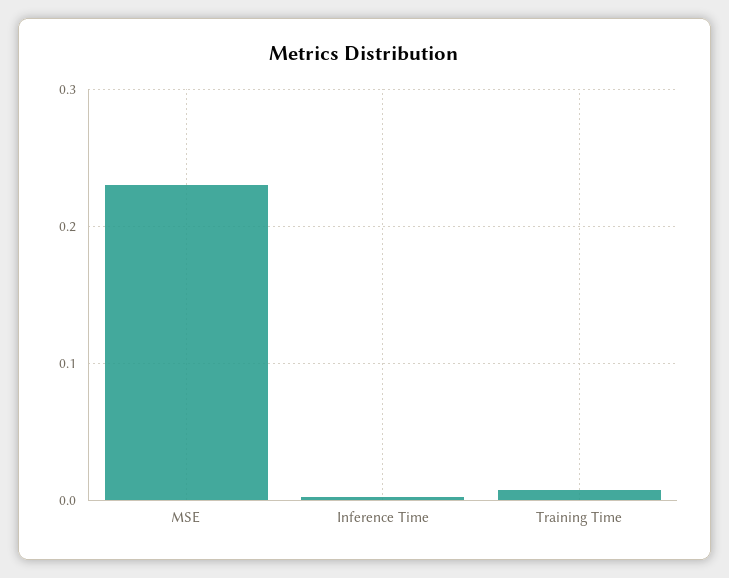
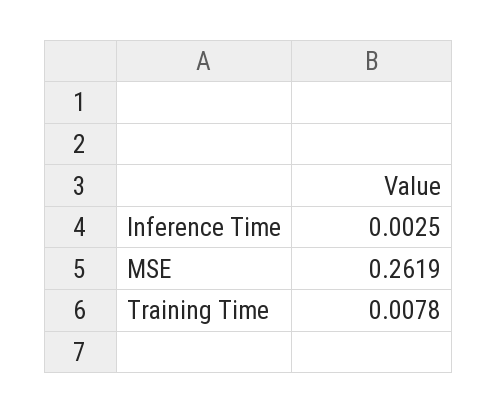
MSE: 0.23 -> 0.2619

